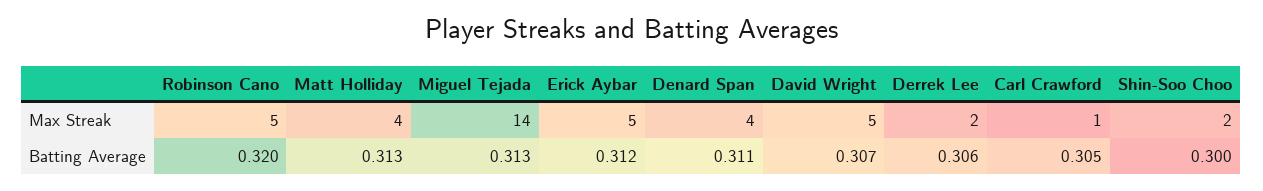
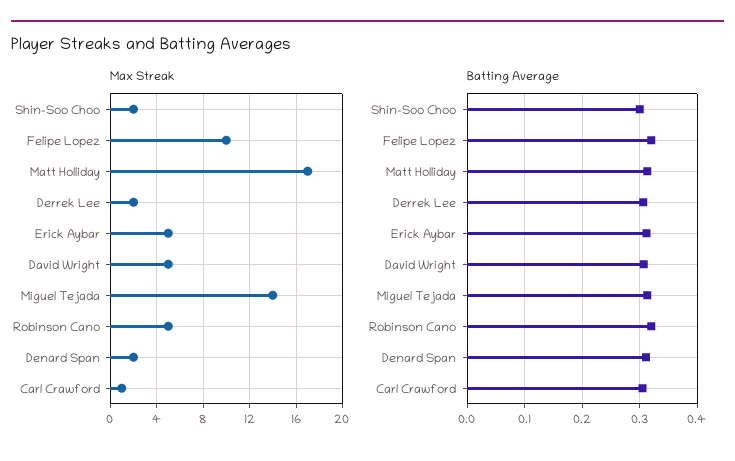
Max Streak, Matt Holliday: 4 -> 17
Max Streak, Denard Span: 4 -> 2
Max Streak, Felipe Lopez: none -> 10
Batting Average, Felipe Lopez: none -> 0.32

